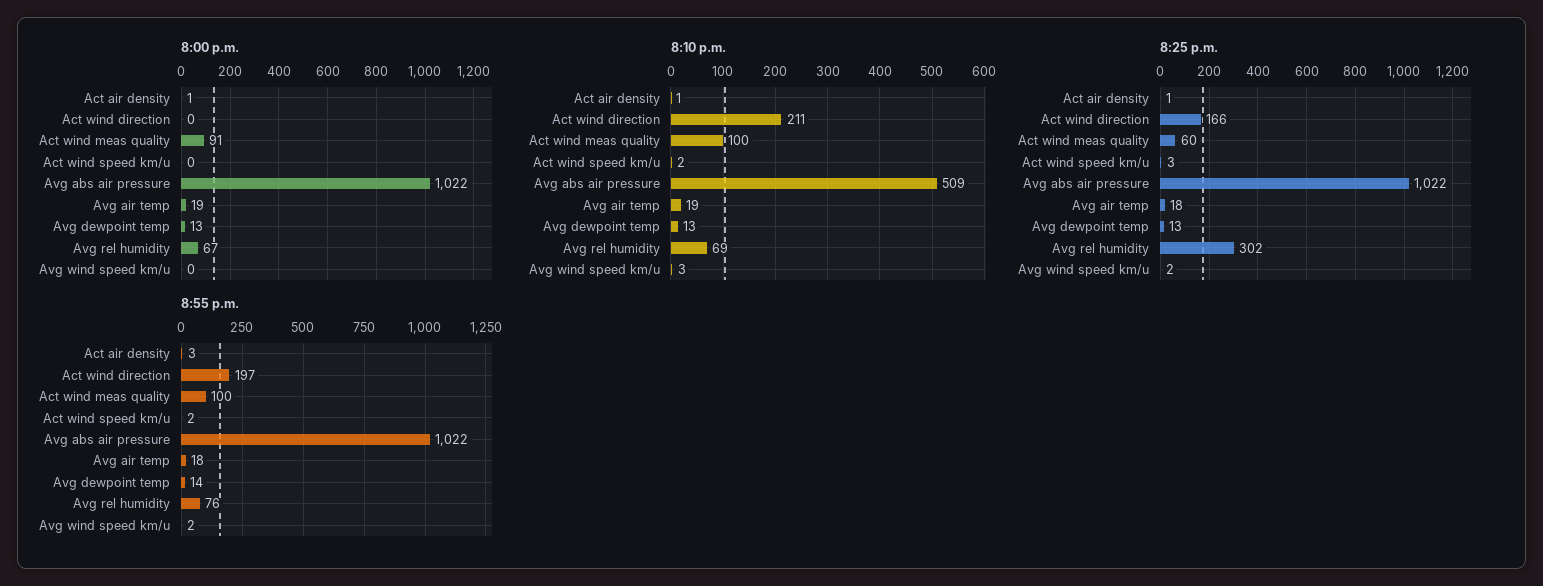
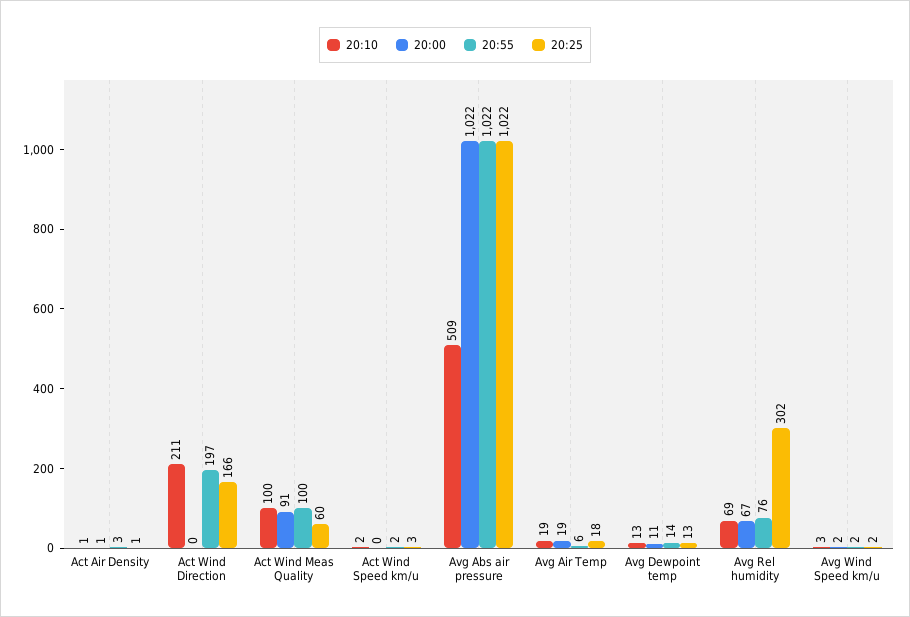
8:00 p.m., Avg dewpoint temp: 13 -> 11
8:00 p.m., Avg wind speed km/u: 0 -> 2
8:55 p.m., Avg air temp: 18 -> 6

